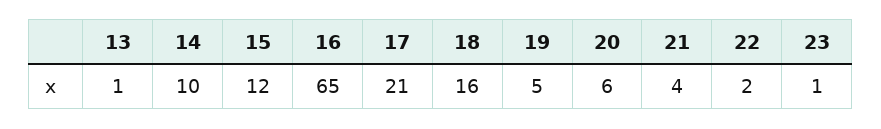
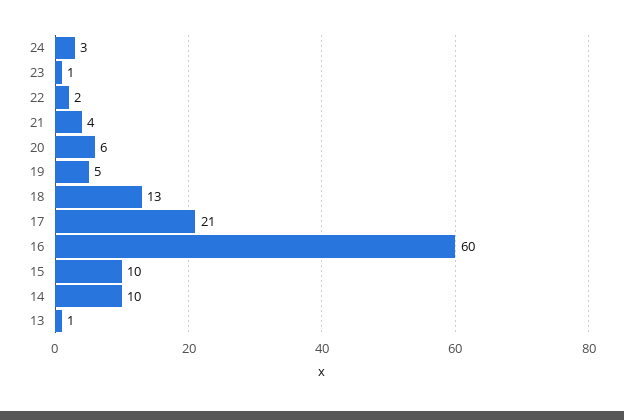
15: 12 -> 10
16: 65 -> 60
18: 16 -> 13
24: none -> 3

